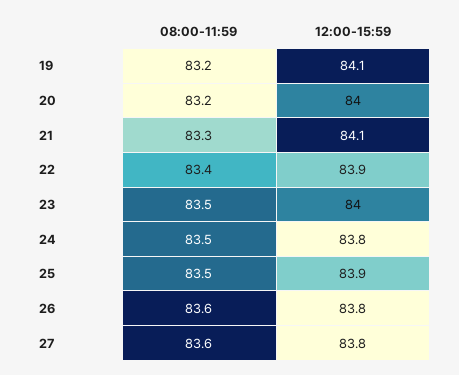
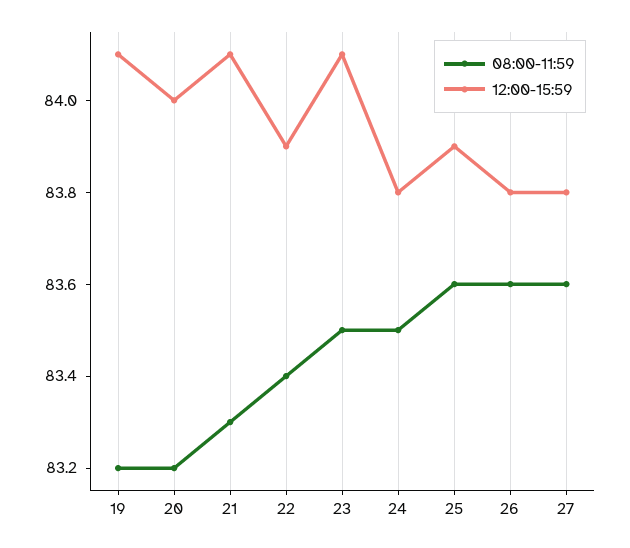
12:00-15:59, 23: 84 -> 84.1
08:00-11:59, 25: 83.5 -> 83.6

